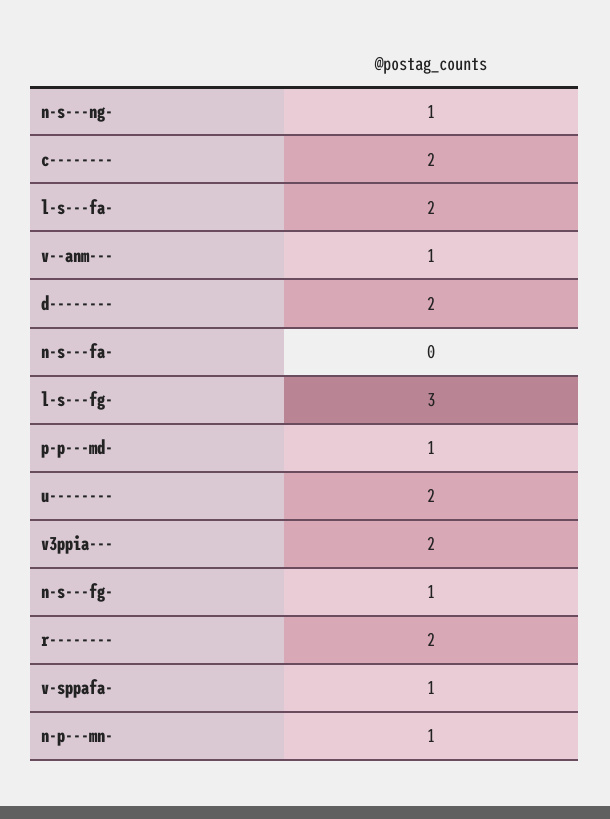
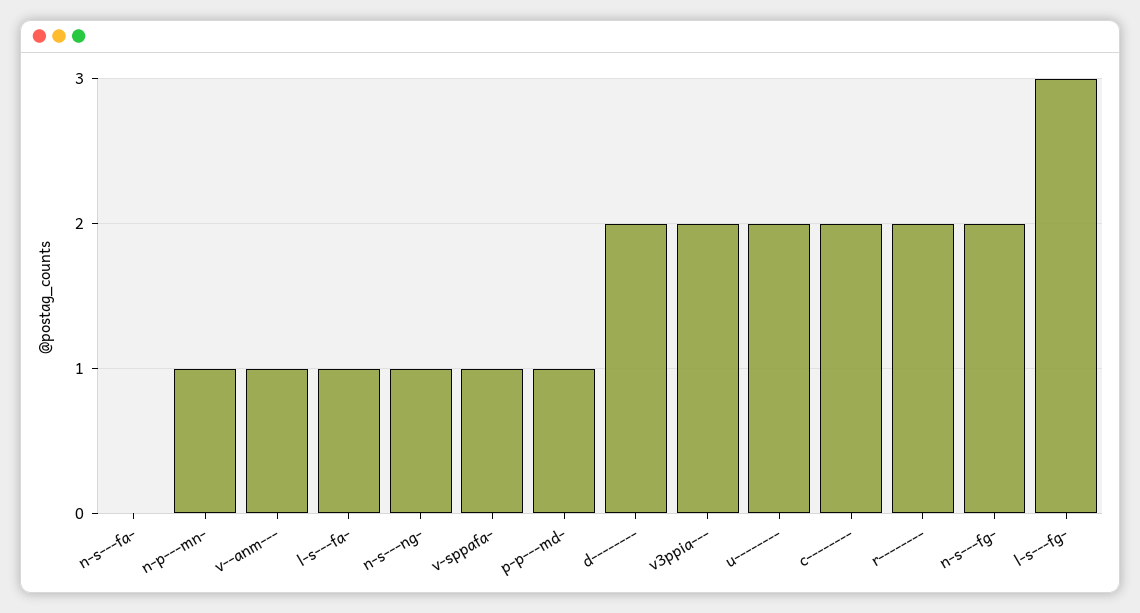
l-s---fa-: 2 -> 1
n-s---fg-: 1 -> 2

